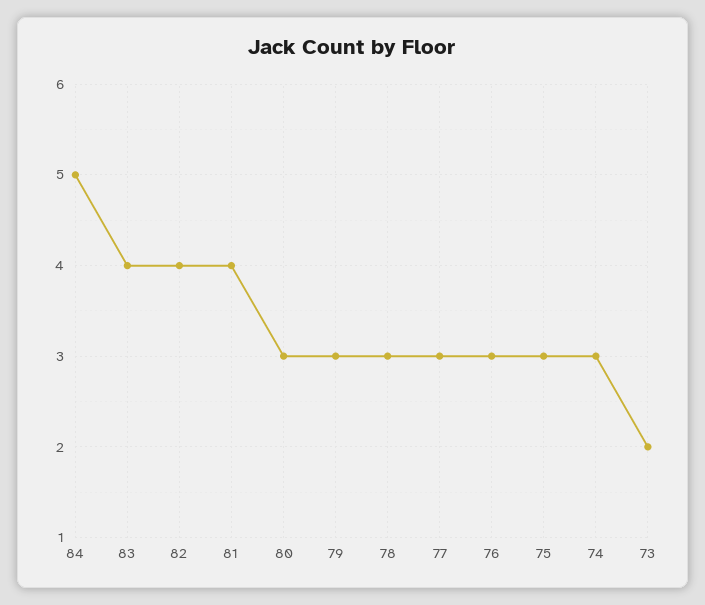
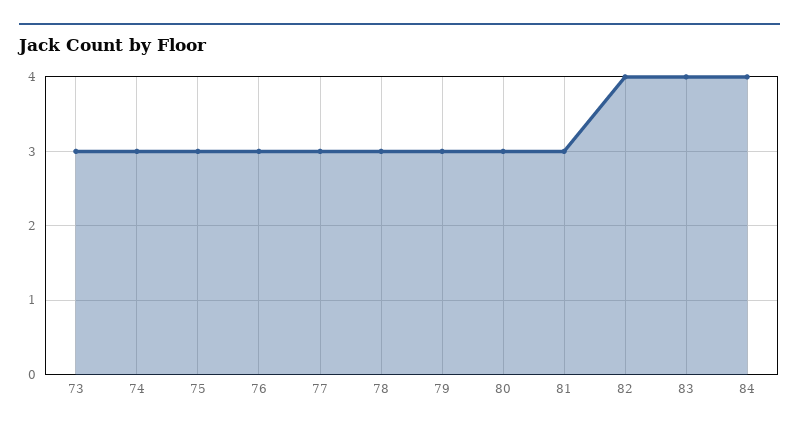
84: 5 -> 4
81: 4 -> 3
73: 2 -> 3

